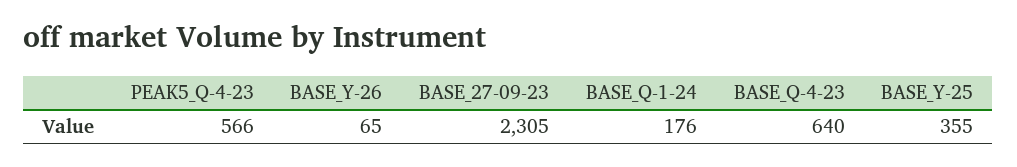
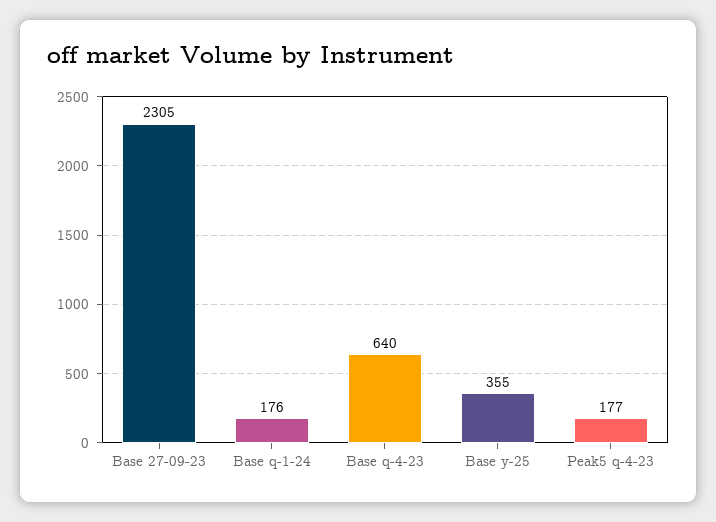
PEAK5_Q-4-23: 566 -> 177
BASE_Y-26: 65 -> none

